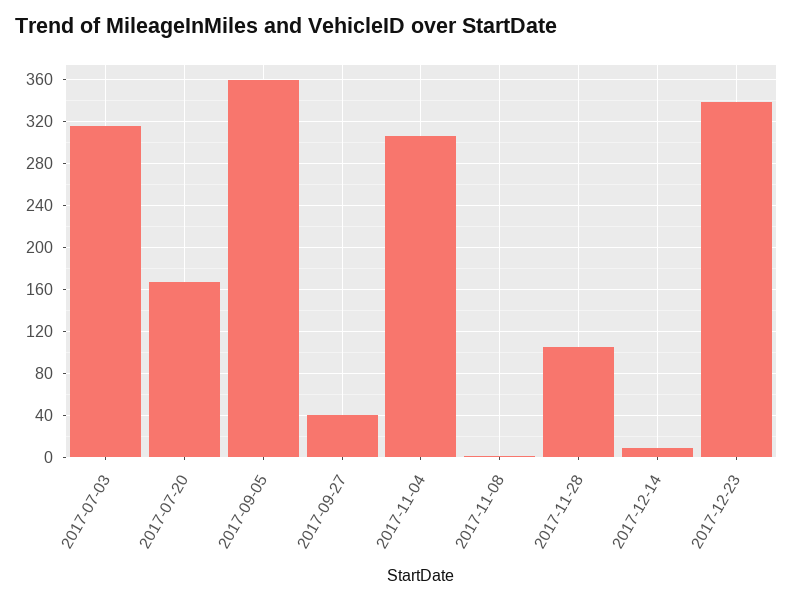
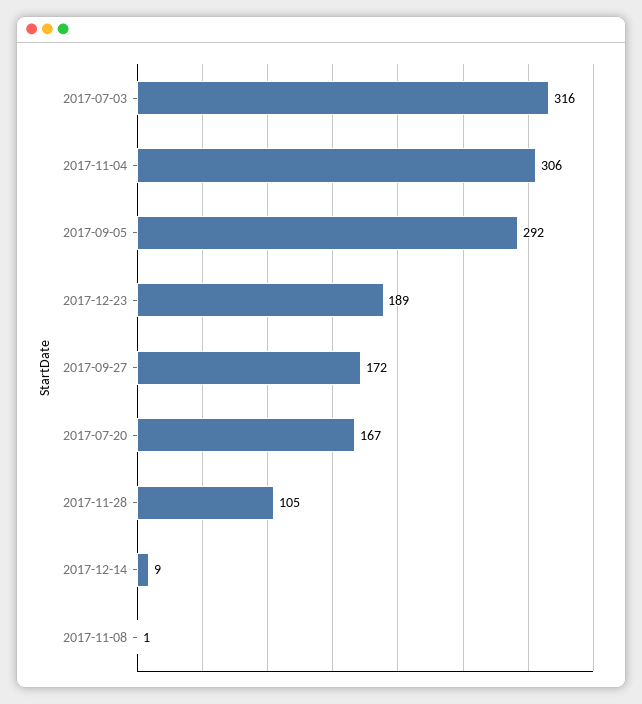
2017-09-05: 360 -> 292
2017-09-27: 40 -> 172
2017-12-23: 340 -> 189

